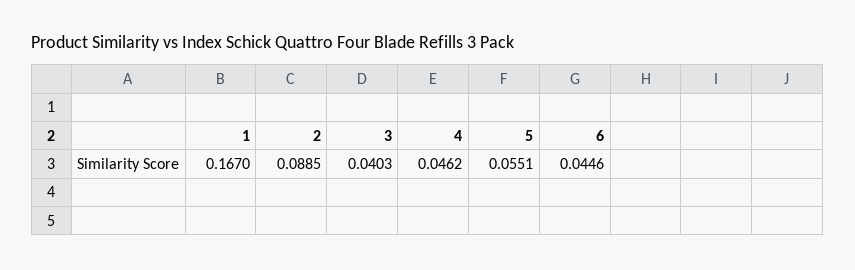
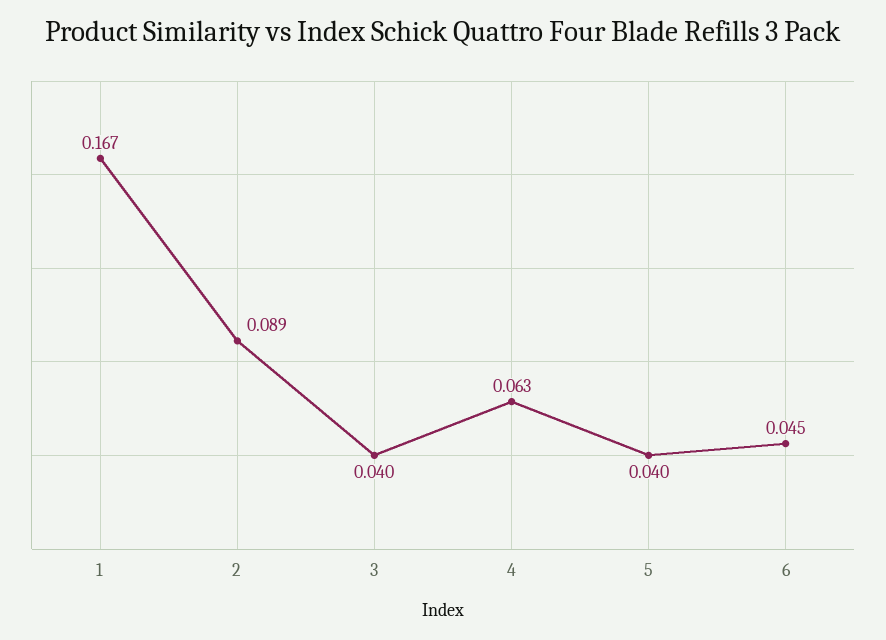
4: 0.0462 -> 0.063
5: 0.0551 -> 0.04

